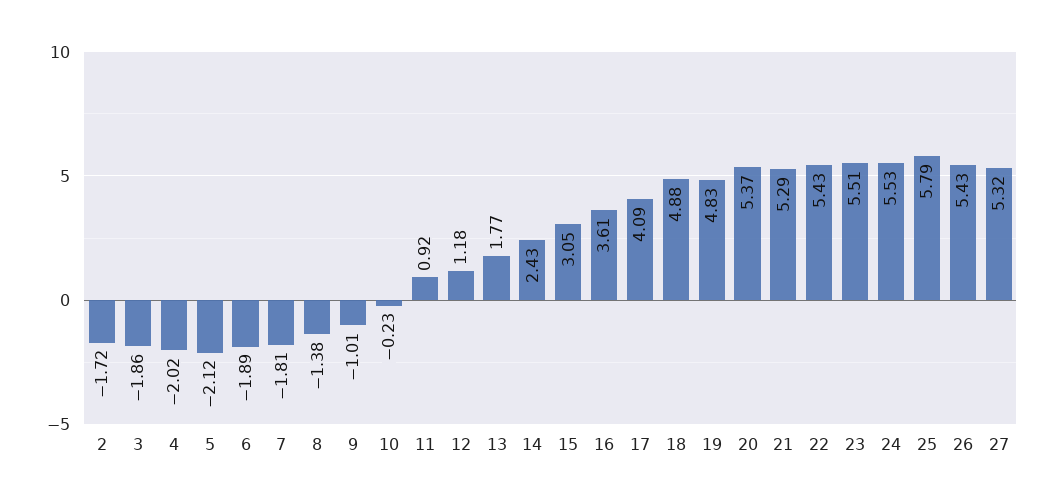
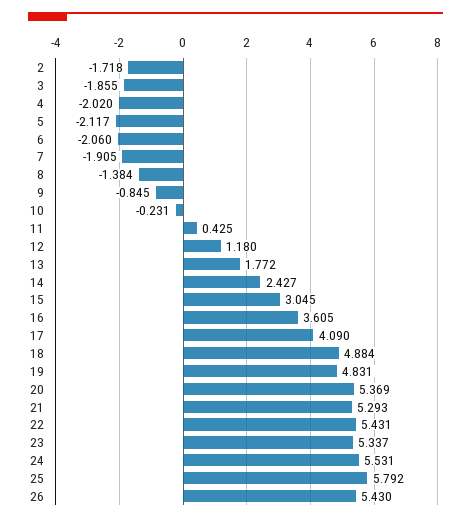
6: -1.89 -> -2.06
7: -1.81 -> -1.905
9: -1.01 -> -0.845
11: 0.92 -> 0.425
23: 5.51 -> 5.337
27: 5.32 -> none

